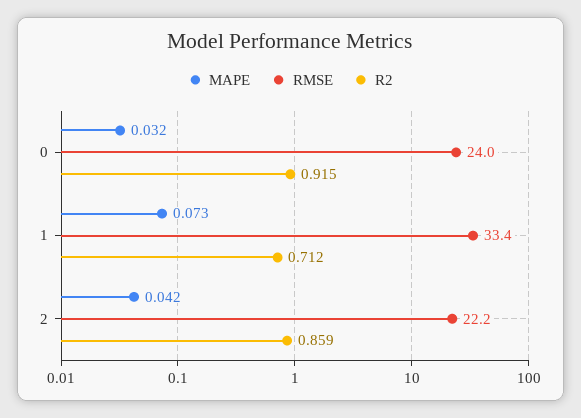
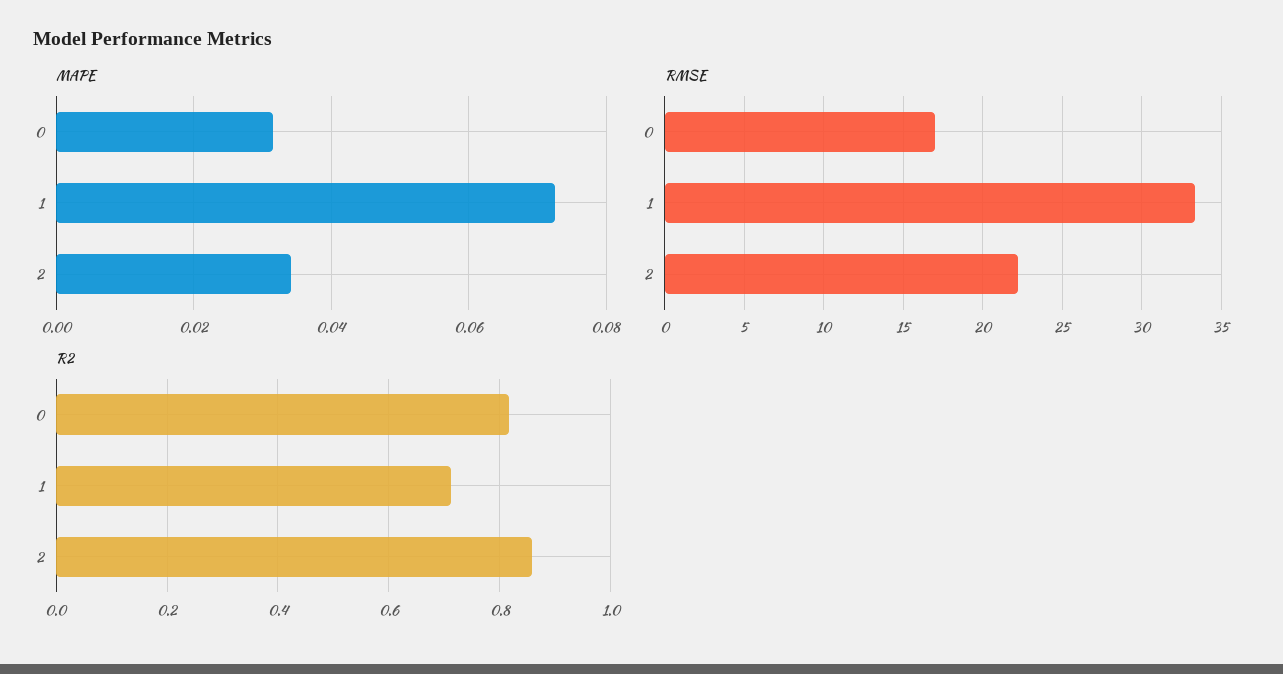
RMSE, 0: 24 -> 17
R2, 0: 0.915 -> 0.82
MAPE, 2: 0.042 -> 0.034

